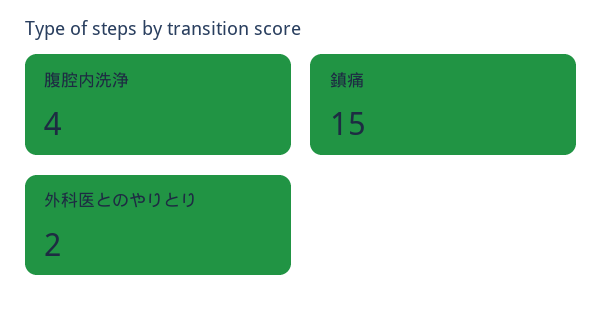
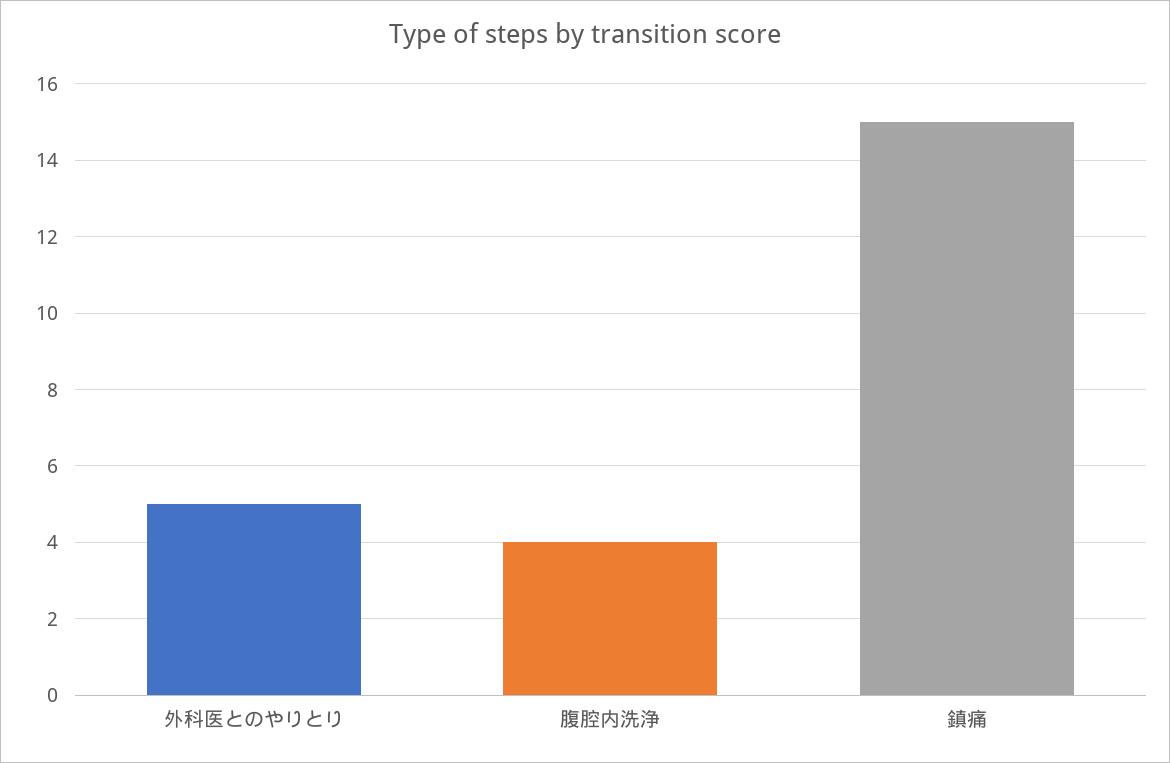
外科医とのやりとり: 2 -> 5

